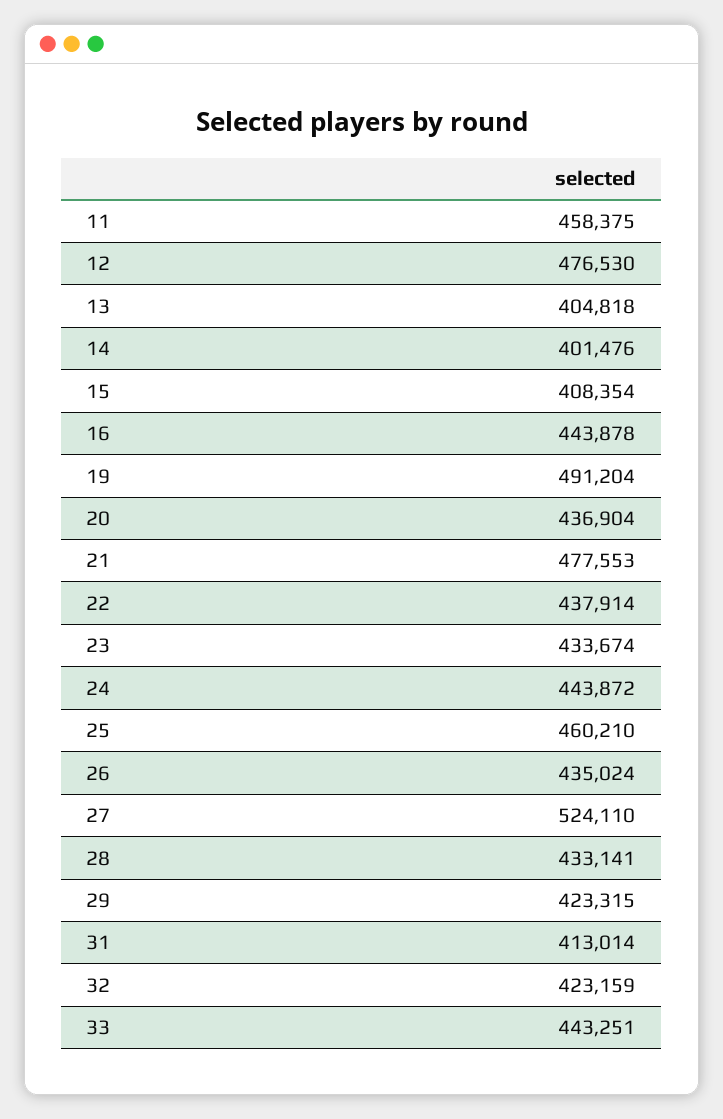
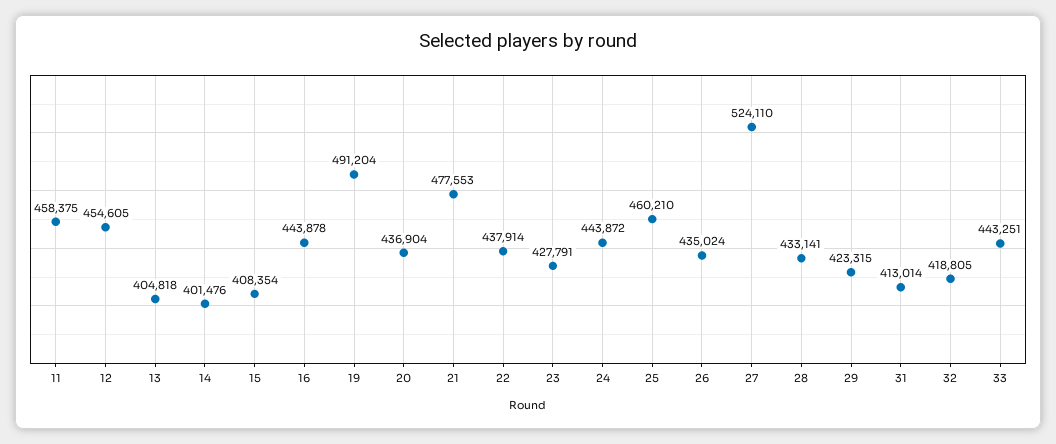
12: 476530 -> 454605
23: 433674 -> 427791
32: 423159 -> 418805

